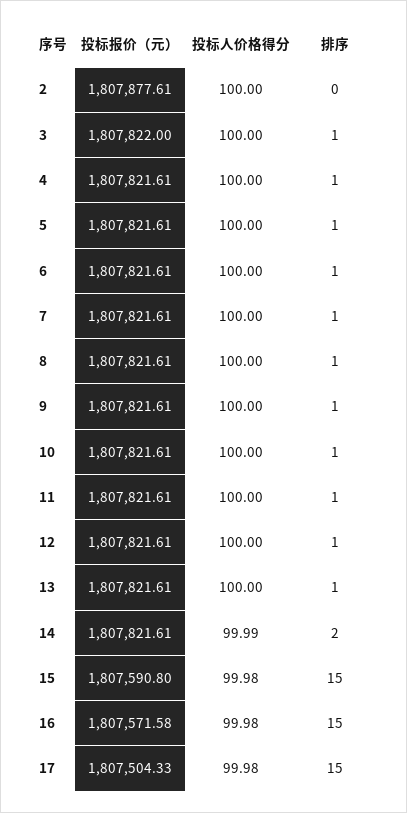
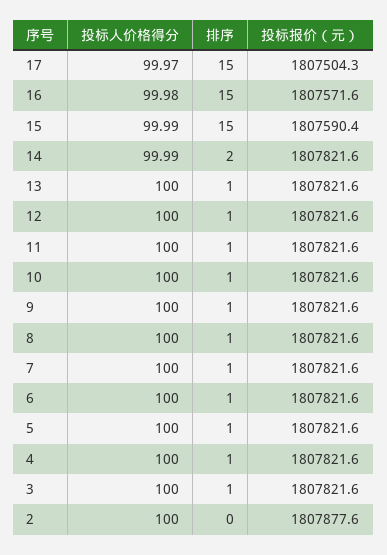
投标报价（元）, 3: 1807822 -> 1807821.6
投标报价（元）, 15: 1807590.8 -> 1807590.4
投标人价格得分, 15: 99.98 -> 99.99
投标人价格得分, 17: 99.98 -> 99.97

